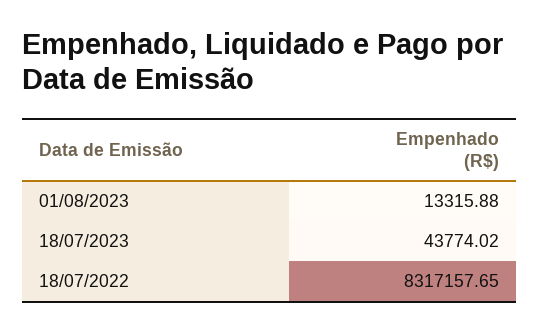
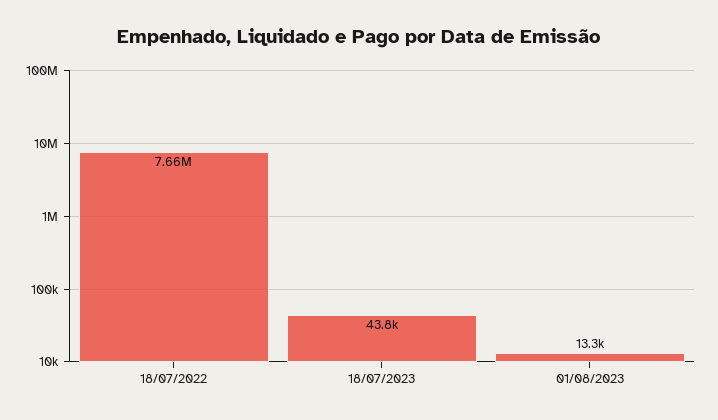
18/07/2022: 8317157.65 -> 7660000

